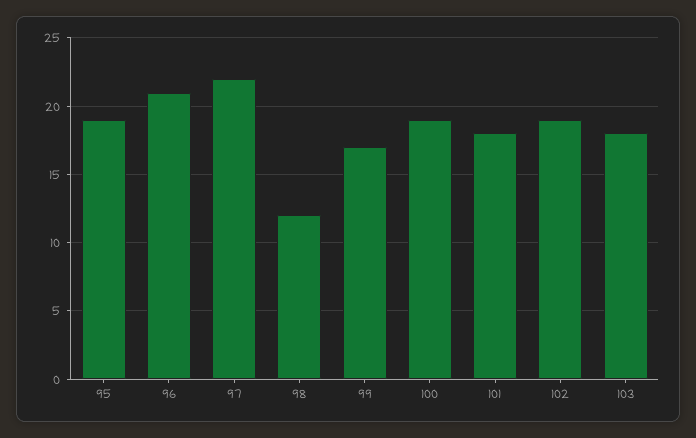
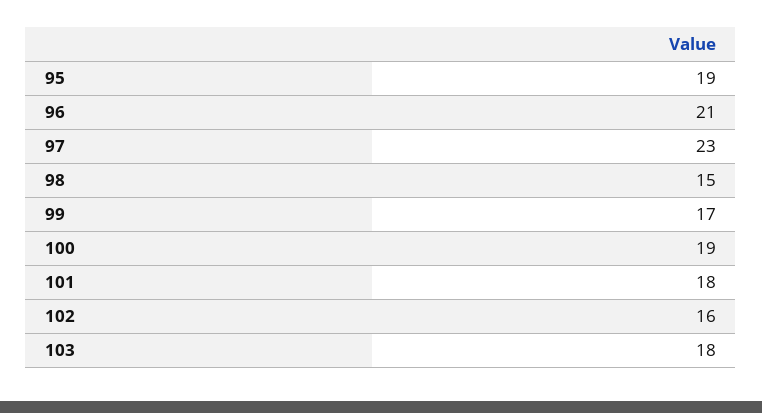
97: 22 -> 23
98: 12 -> 15
102: 19 -> 16

